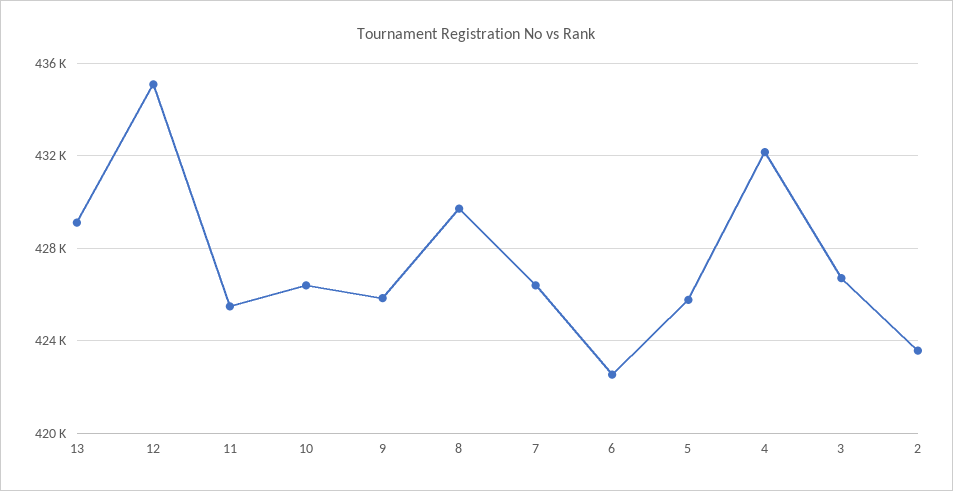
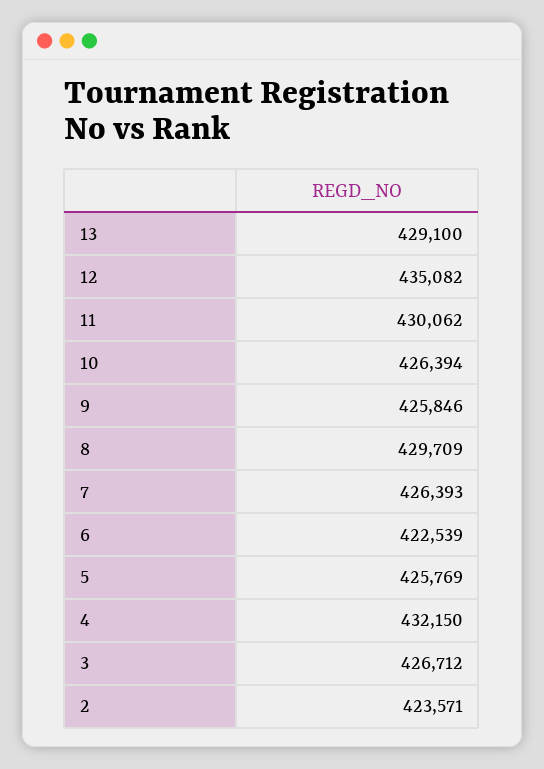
11: 425500 -> 430062

